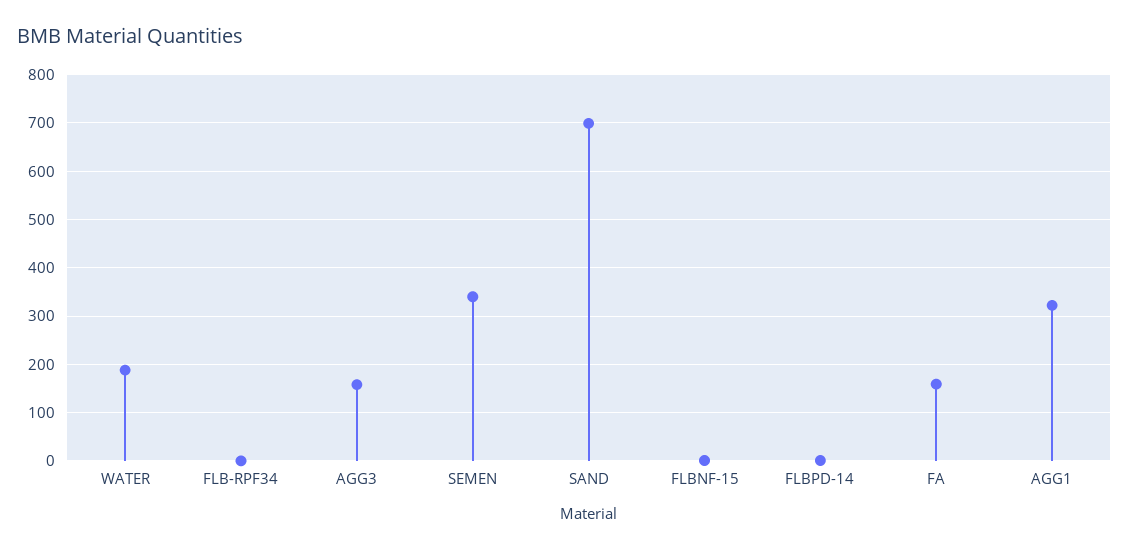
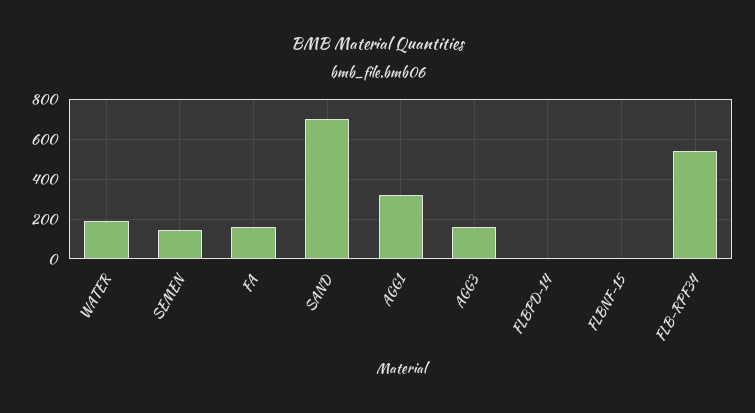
FLB-RPF34: 0 -> 550
SEMEN: 340 -> 150

